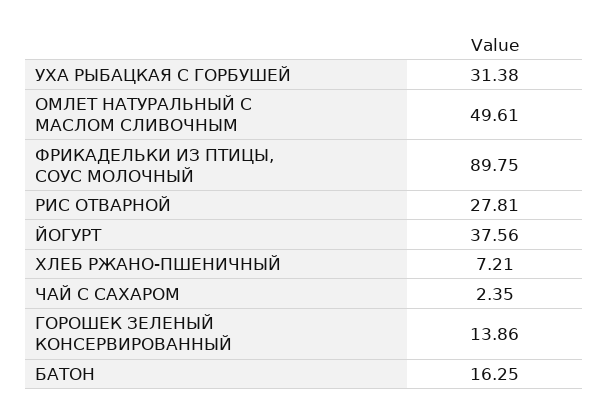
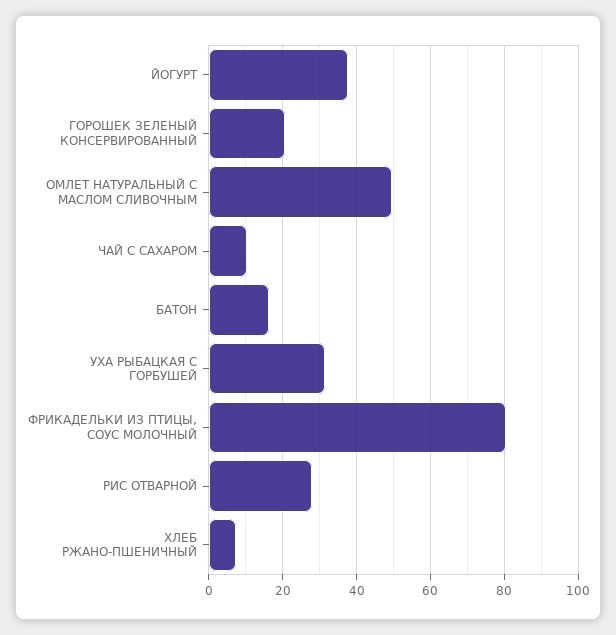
ФРИКАДЕЛЬКИ ИЗ ПТИЦЫ, СОУС МОЛОЧНЫЙ: 89.75 -> 80
ЧАЙ С САХАРОМ: 2.35 -> 10
ГОРОШЕК ЗЕЛЕНЫЙ КОНСЕРВИРОВАННЫЙ: 13.86 -> 20

